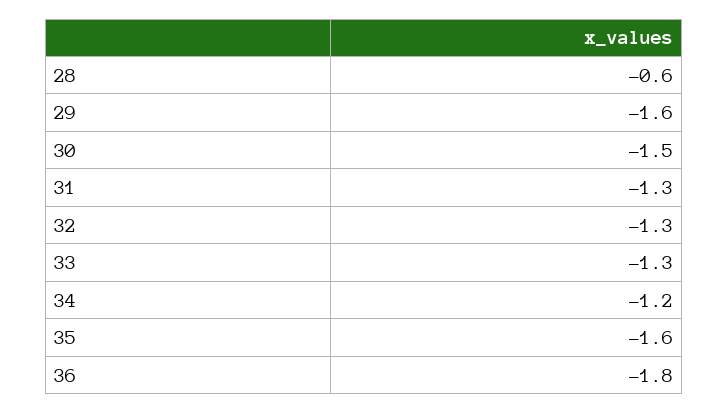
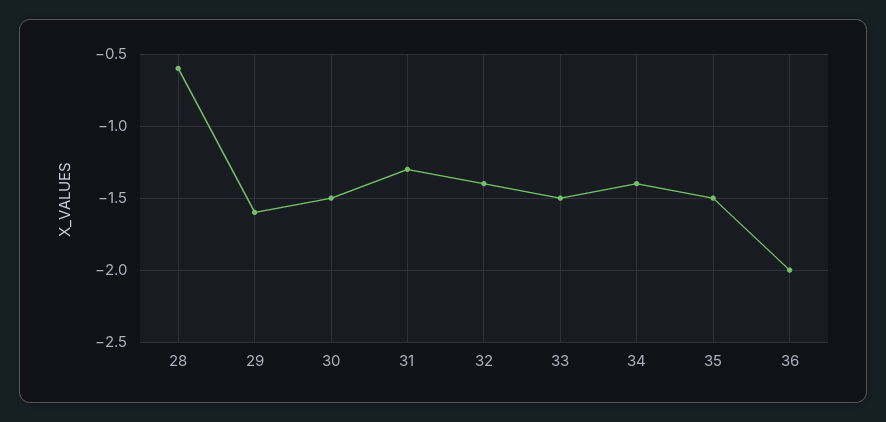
32: -1.3 -> -1.4
33: -1.3 -> -1.5
34: -1.2 -> -1.4
35: -1.6 -> -1.5
36: -1.8 -> -2

